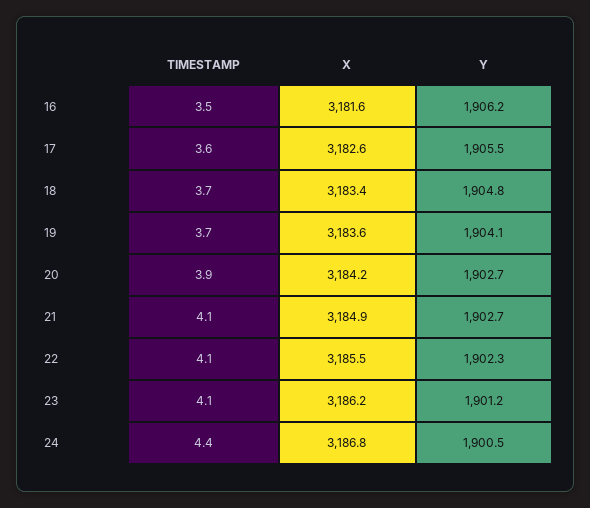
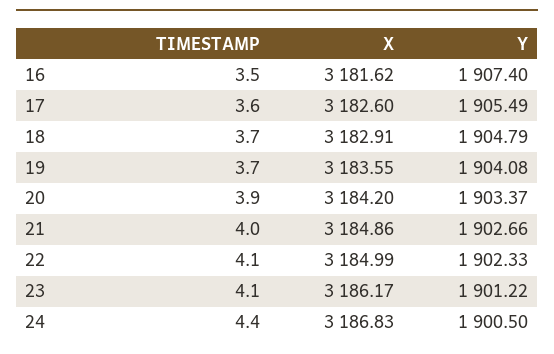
Y, 16: 1906.2 -> 1907.4
X, 18: 3183.4 -> 3182.91
Y, 20: 1902.7 -> 1903.37
TIMESTAMP, 21: 4.1 -> 4
X, 22: 3185.5 -> 3184.99

